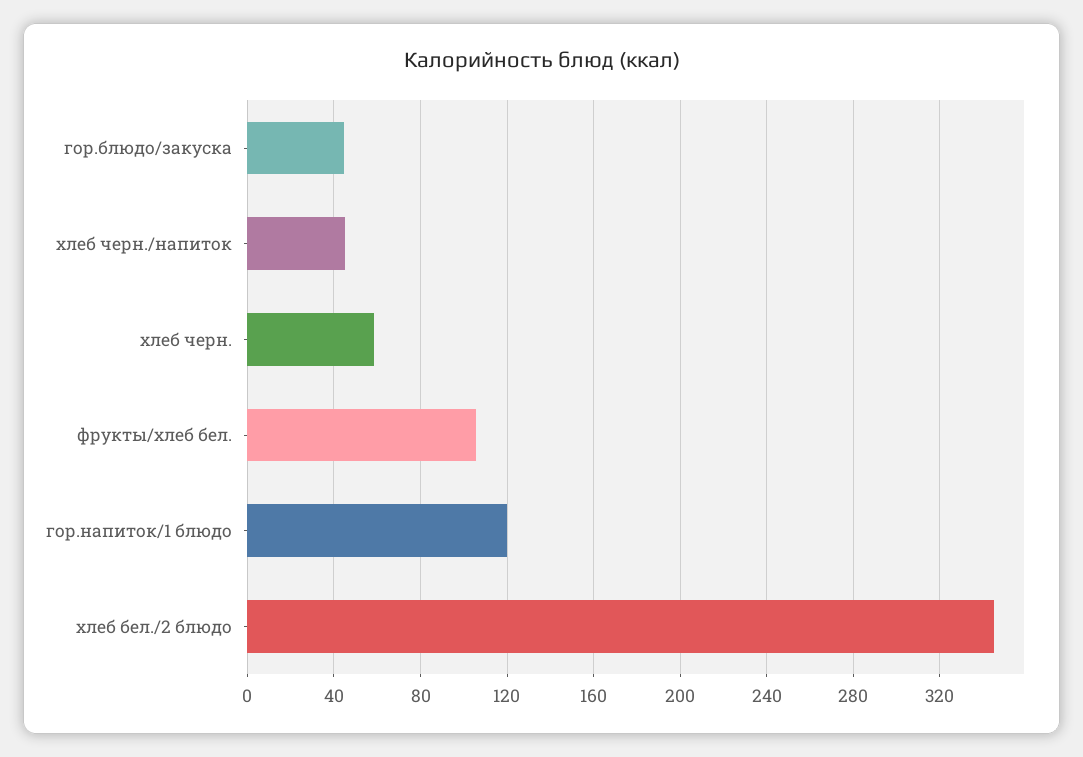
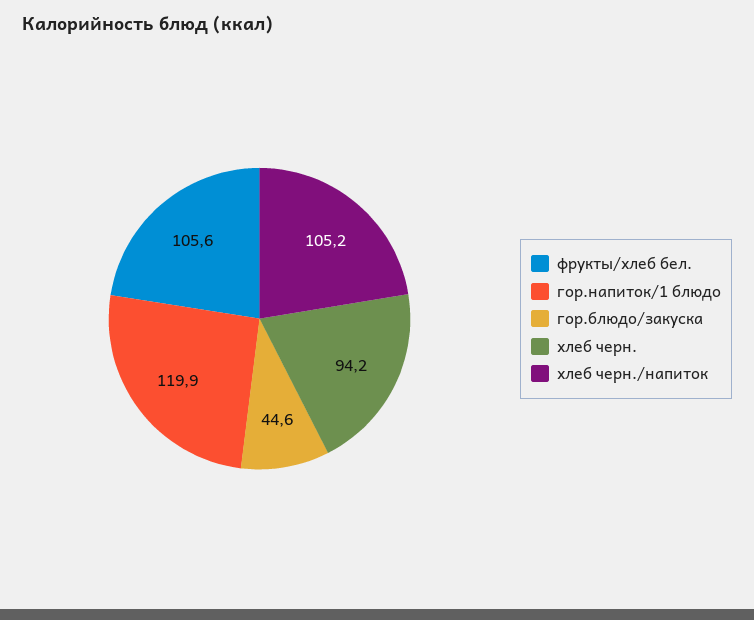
хлеб черн./напиток: 45 -> 105.2
хлеб черн.: 60 -> 94.2
хлеб бел./2 блюдо: 345 -> none

